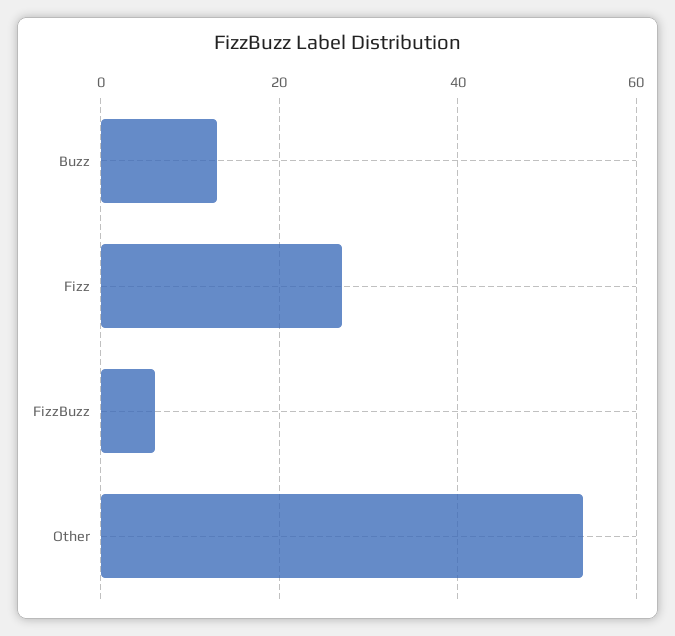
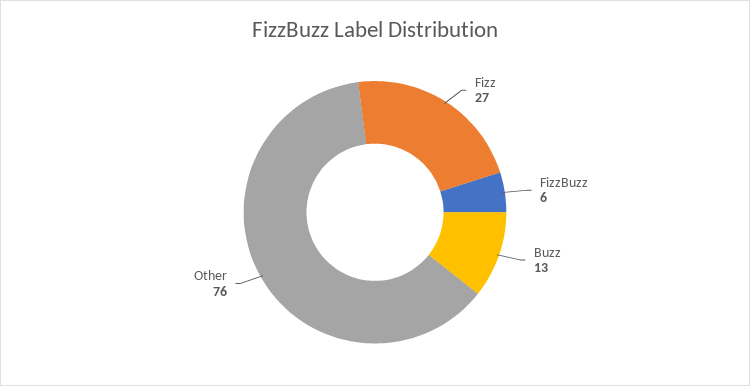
Other: 55 -> 76

